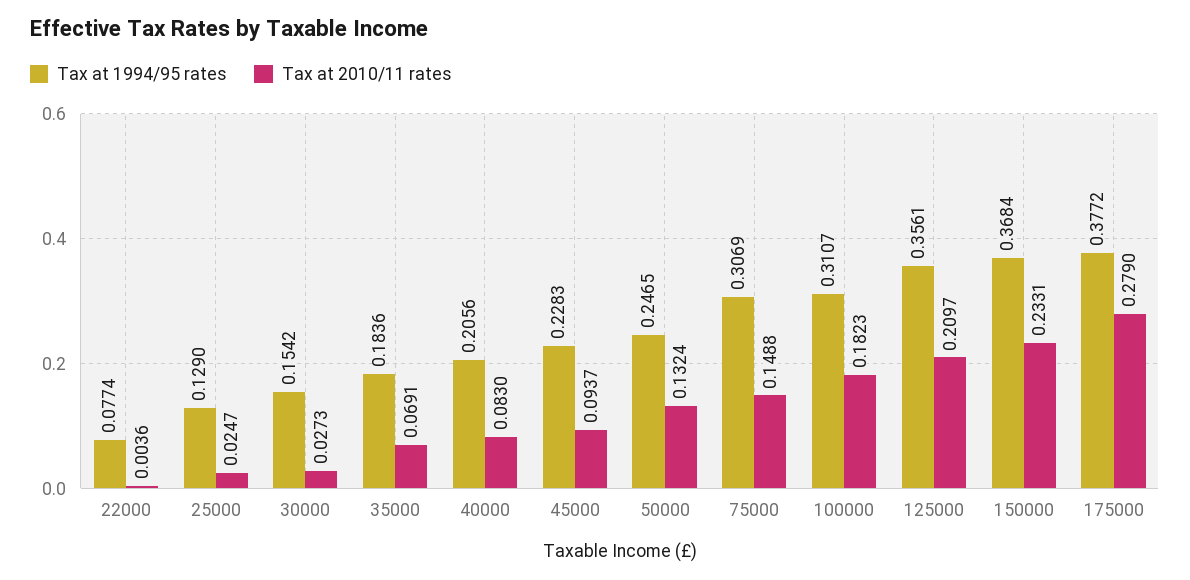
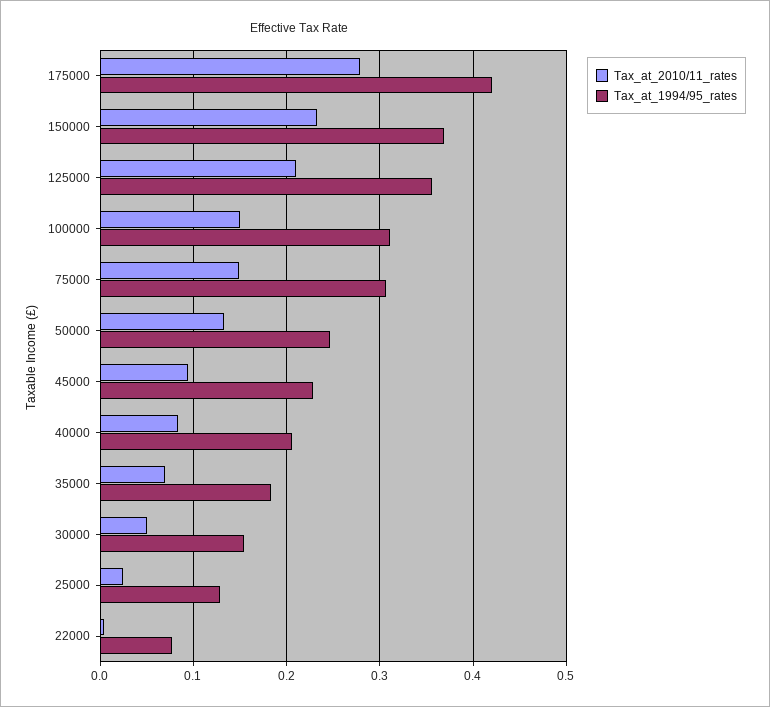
Tax at 2010/11 rates, 30000: 0.0273 -> 0.05
Tax at 2010/11 rates, 100000: 0.1823 -> 0.15
Tax at 1994/95 rates, 175000: 0.3772 -> 0.42

